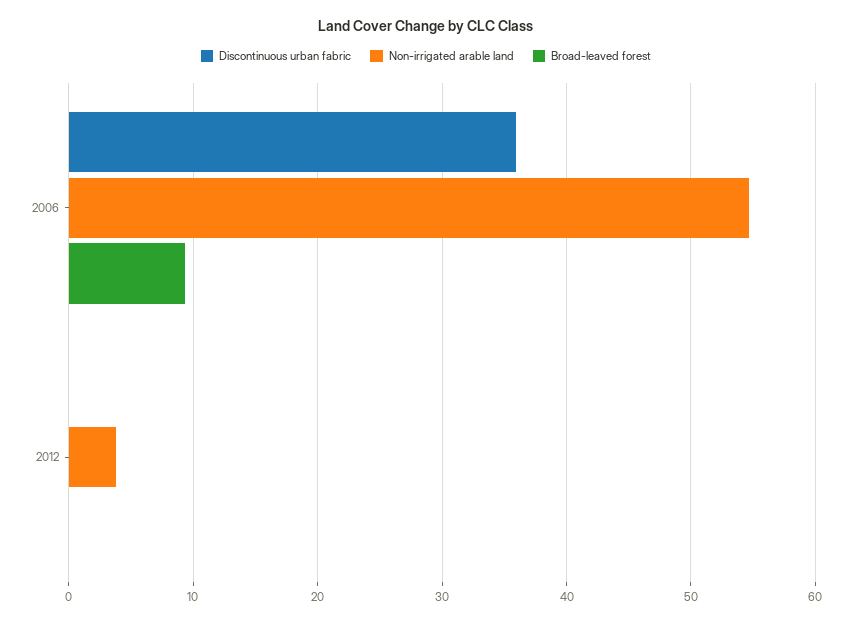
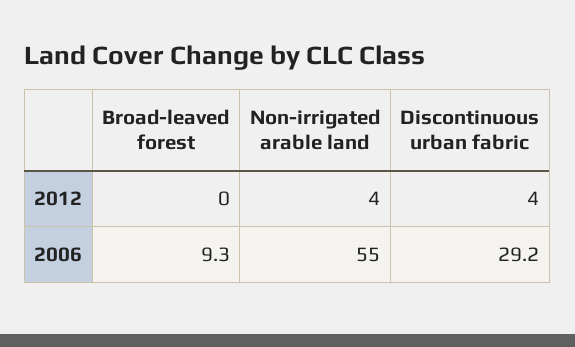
Discontinuous urban fabric, 2006: 36 -> 29.2
Discontinuous urban fabric, 2012: 0 -> 4

